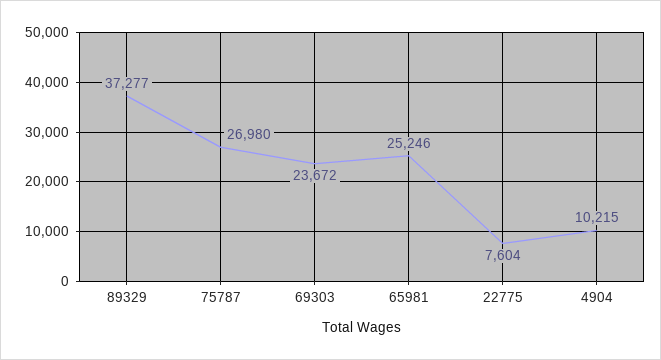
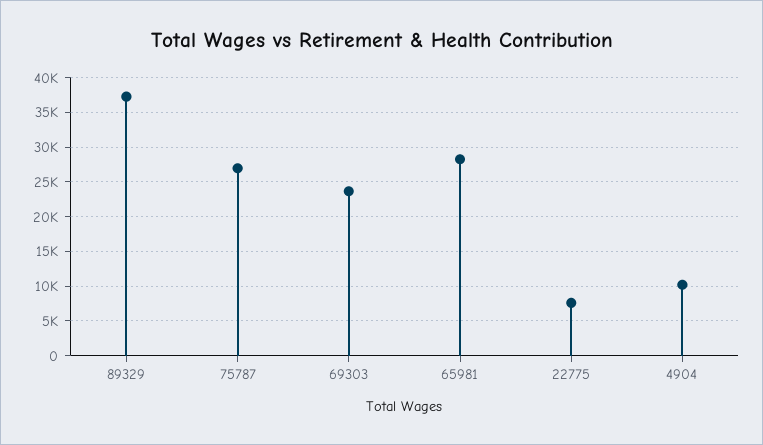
65981: 25246 -> 28000

